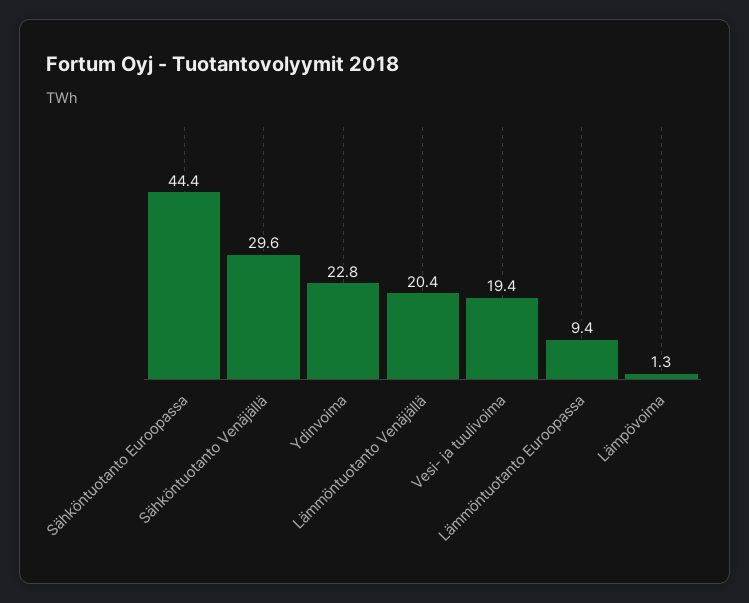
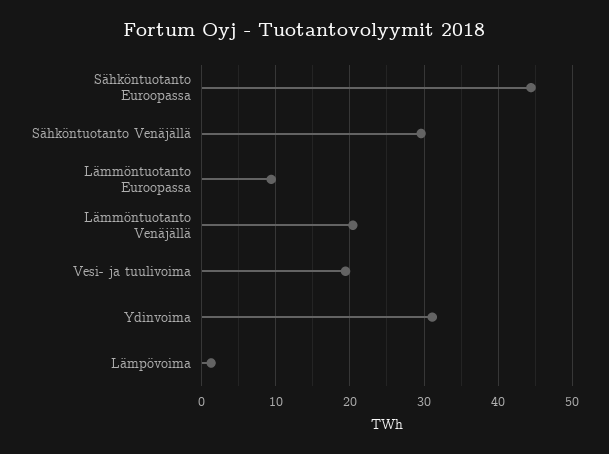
Ydinvoima: 22.8 -> 31

